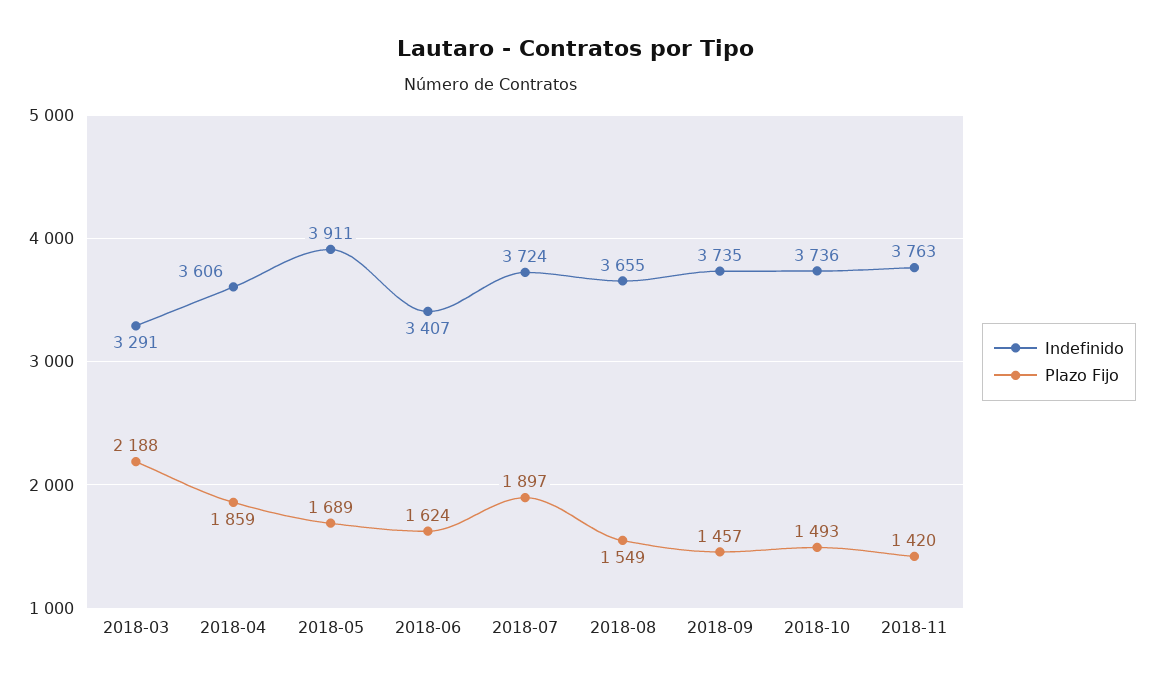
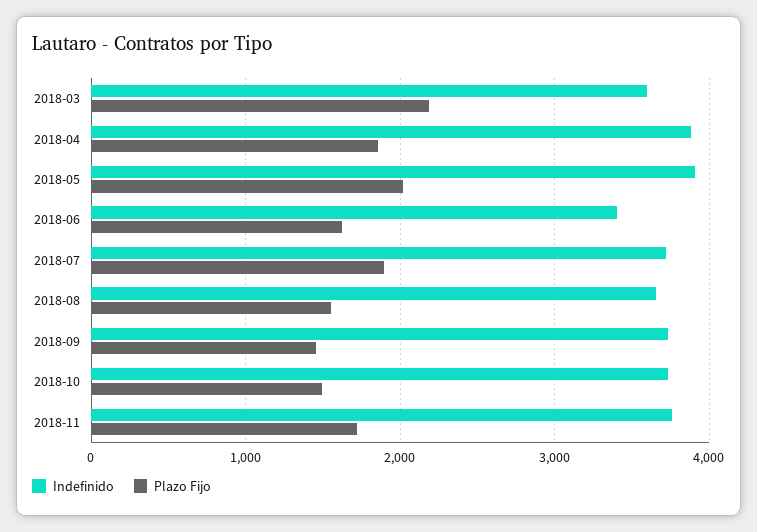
Indefinido, 2018-03: 3291 -> 3600
Indefinido, 2018-04: 3606 -> 3900
Plazo Fijo, 2018-05: 1689 -> 2000
Plazo Fijo, 2018-11: 1420 -> 1700

